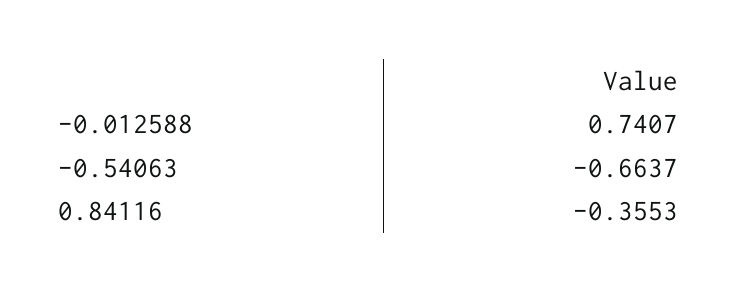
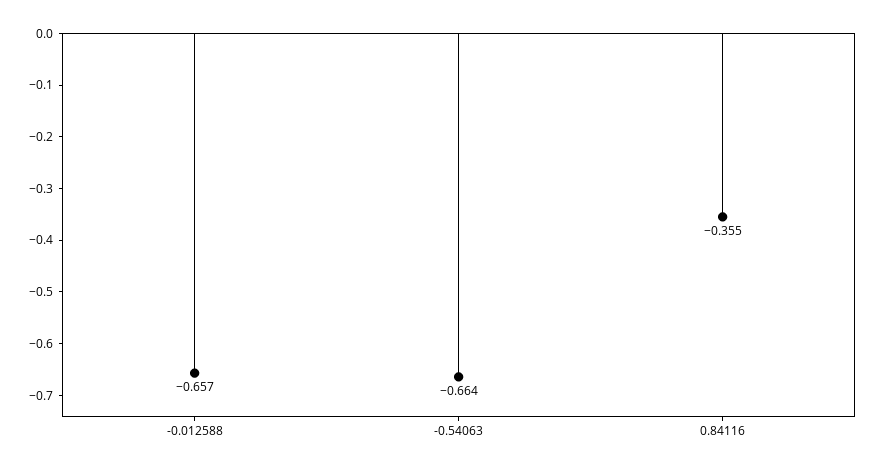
-0.012588: 0.7407 -> -0.657

